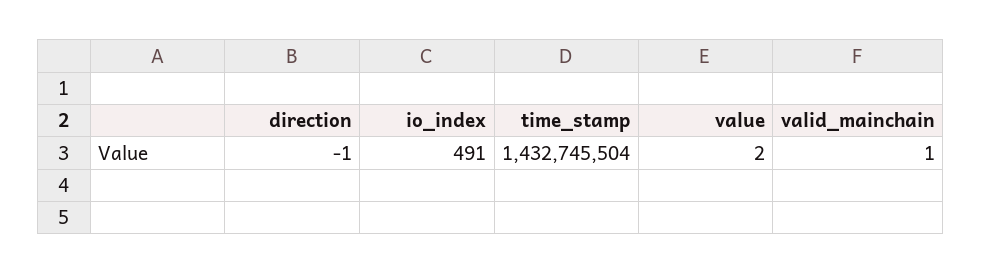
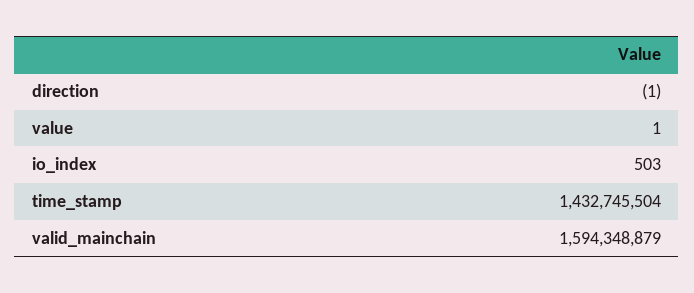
io_index: 491 -> 503
value: 2 -> 1
valid_mainchain: 1 -> 1594348879

